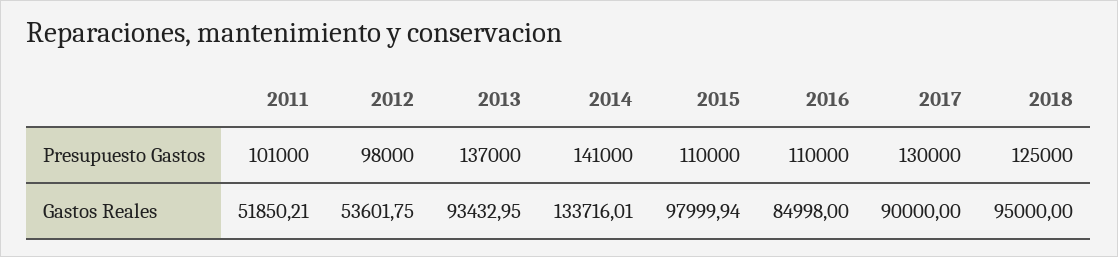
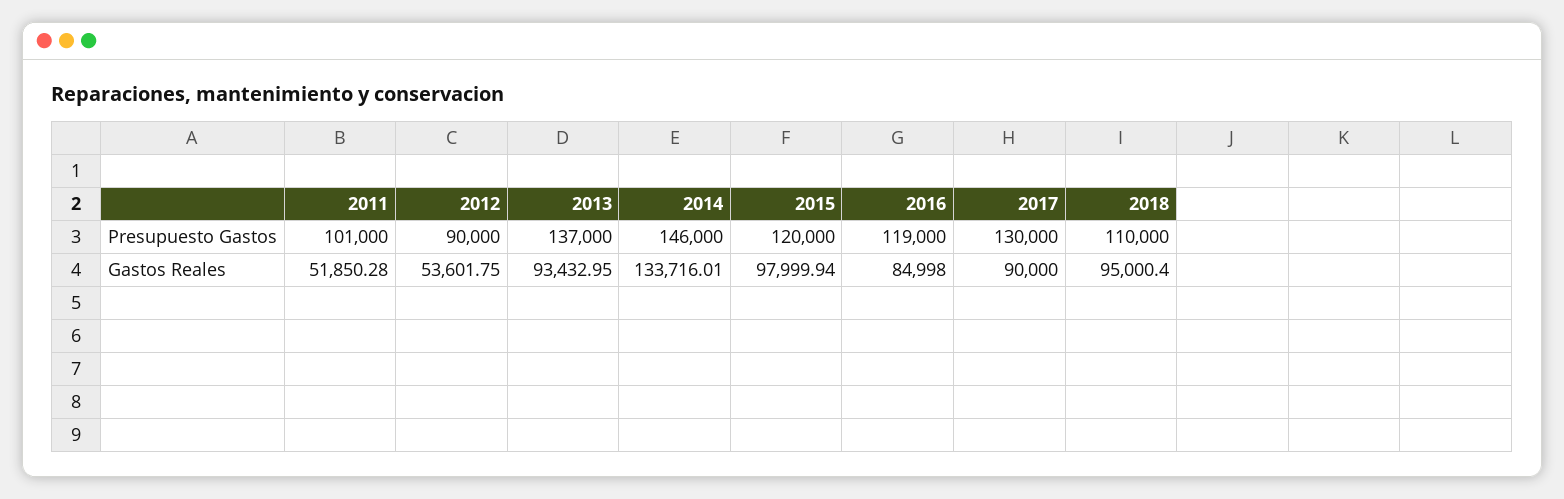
2012, Presupuesto Gastos: 98000 -> 90000
2014, Presupuesto Gastos: 141000 -> 146000
2015, Presupuesto Gastos: 110000 -> 120000
2016, Presupuesto Gastos: 110000 -> 119000
2018, Presupuesto Gastos: 125000 -> 110000
2011, Gastos Reales: 51850.21 -> 51850.28
2018, Gastos Reales: 95000 -> 95000.4

